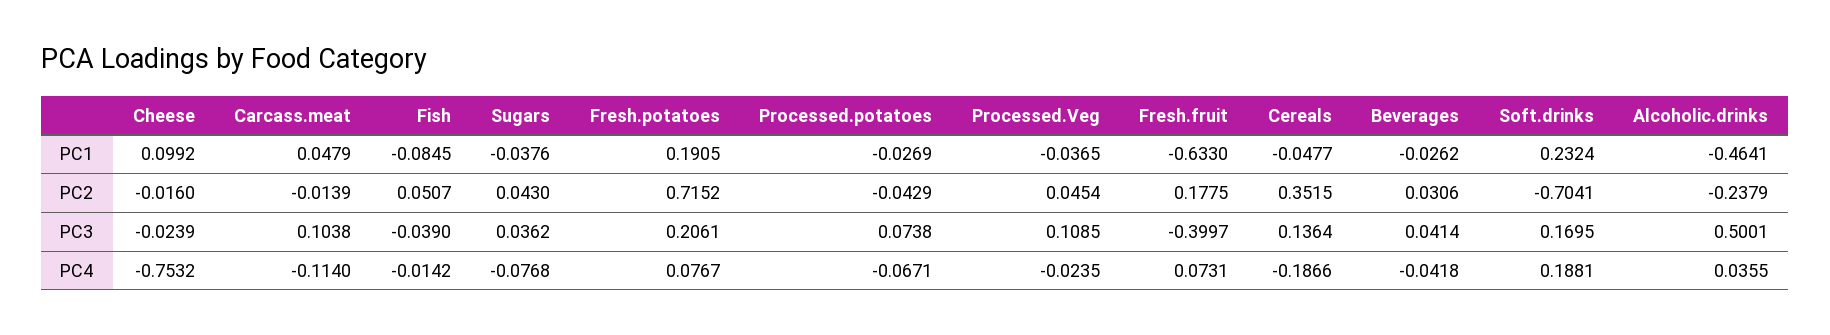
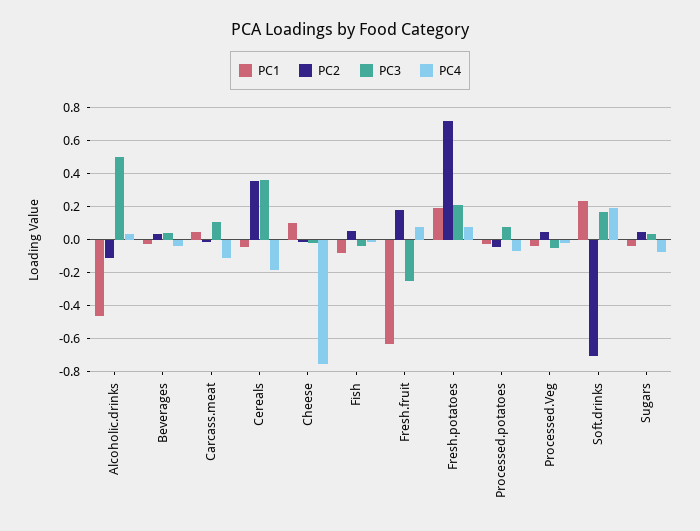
PC2, Alcoholic.drinks: -0.2379 -> -0.1
PC3, Processed.Veg: 0.1085 -> -0.05
PC3, Fresh.fruit: -0.3997 -> -0.25
PC3, Cereals: 0.1364 -> 0.35

